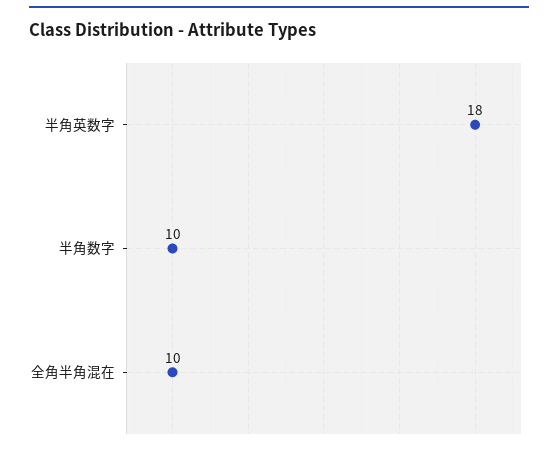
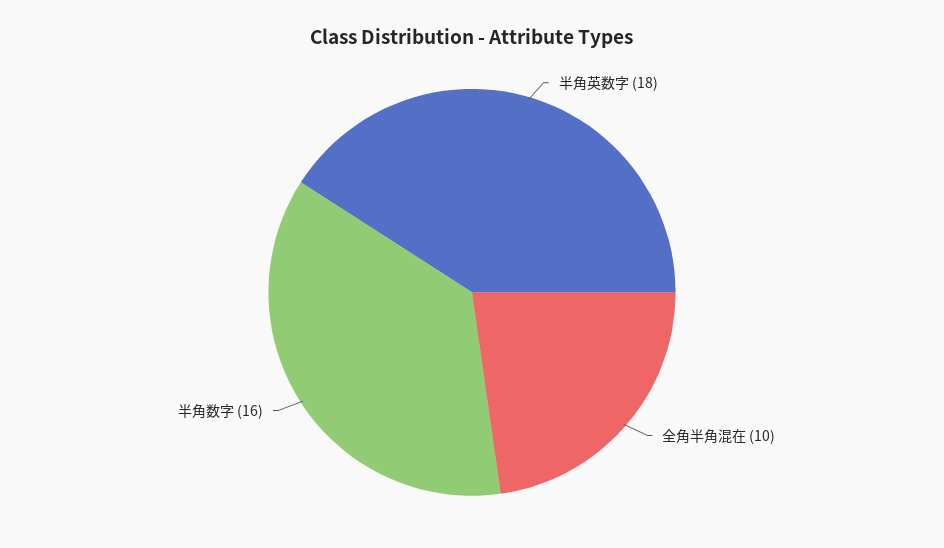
半角数字: 10 -> 16

